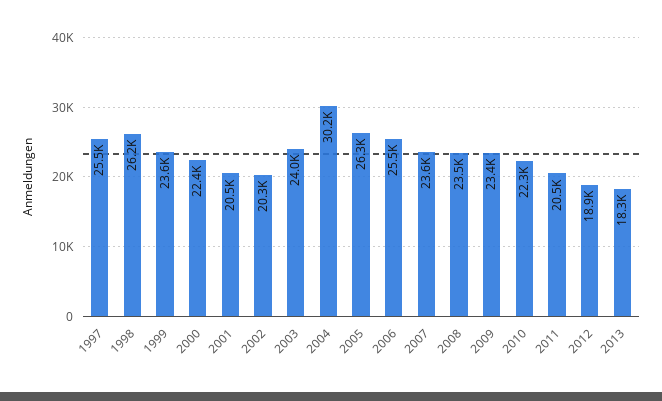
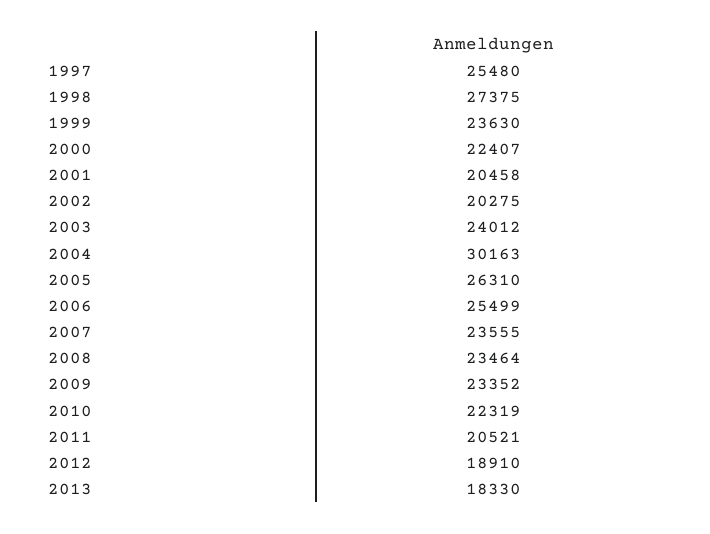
1998: 26200 -> 27375

